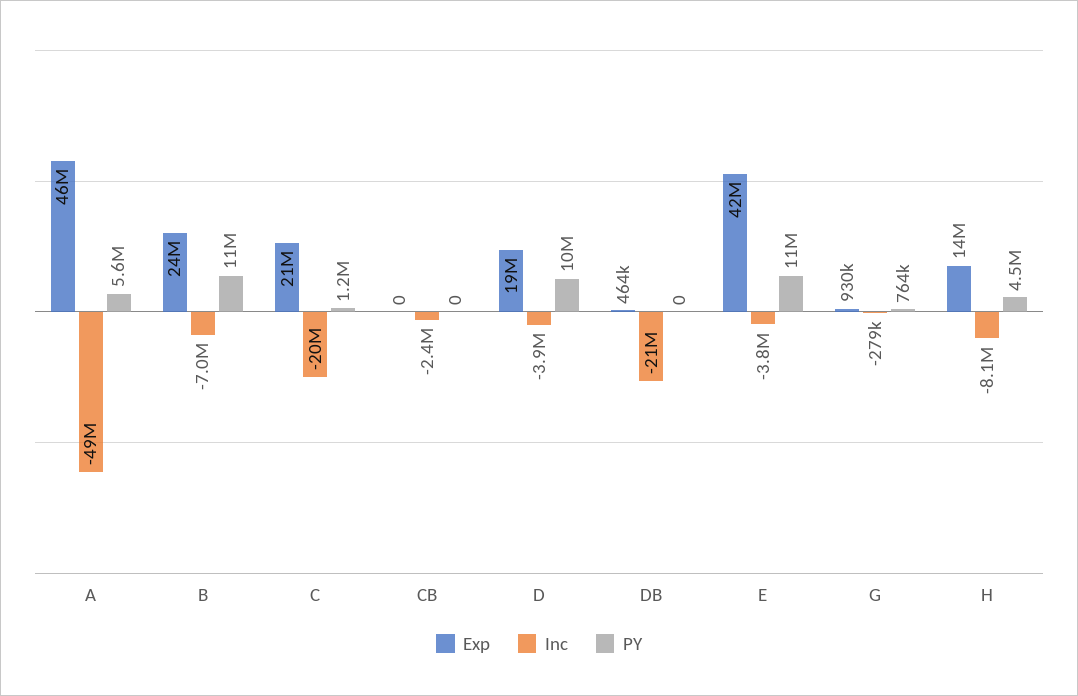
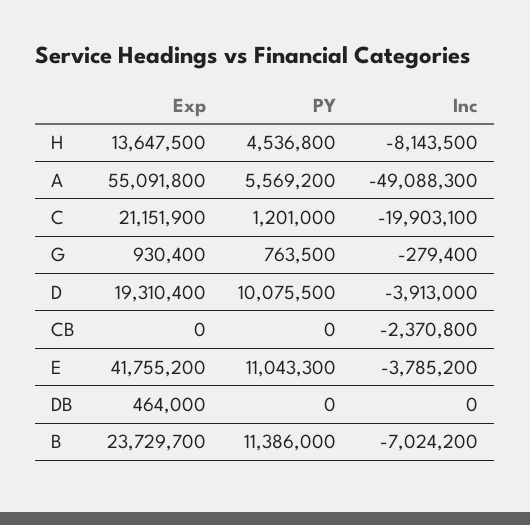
Exp, A: 46000000 -> 55091800
Inc, DB: -21000000 -> 0

